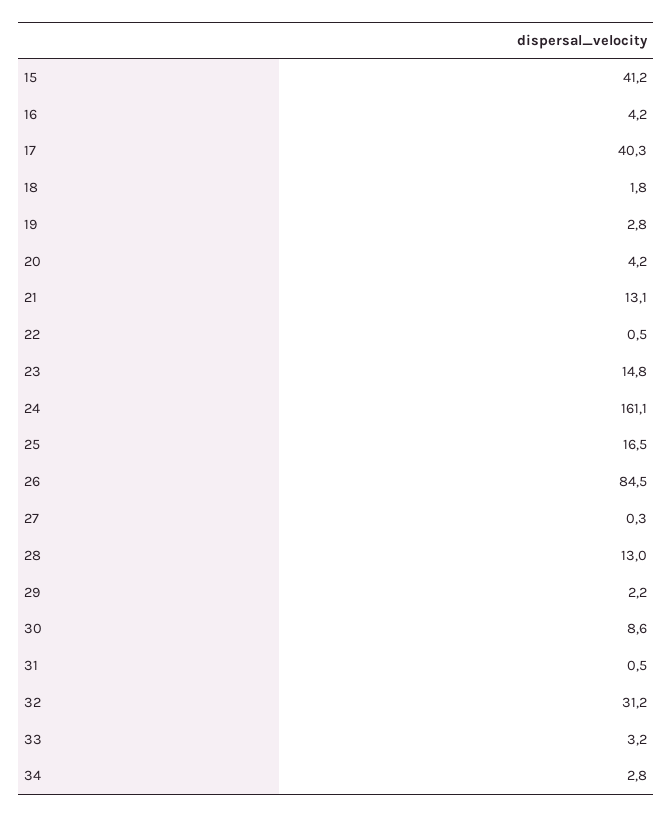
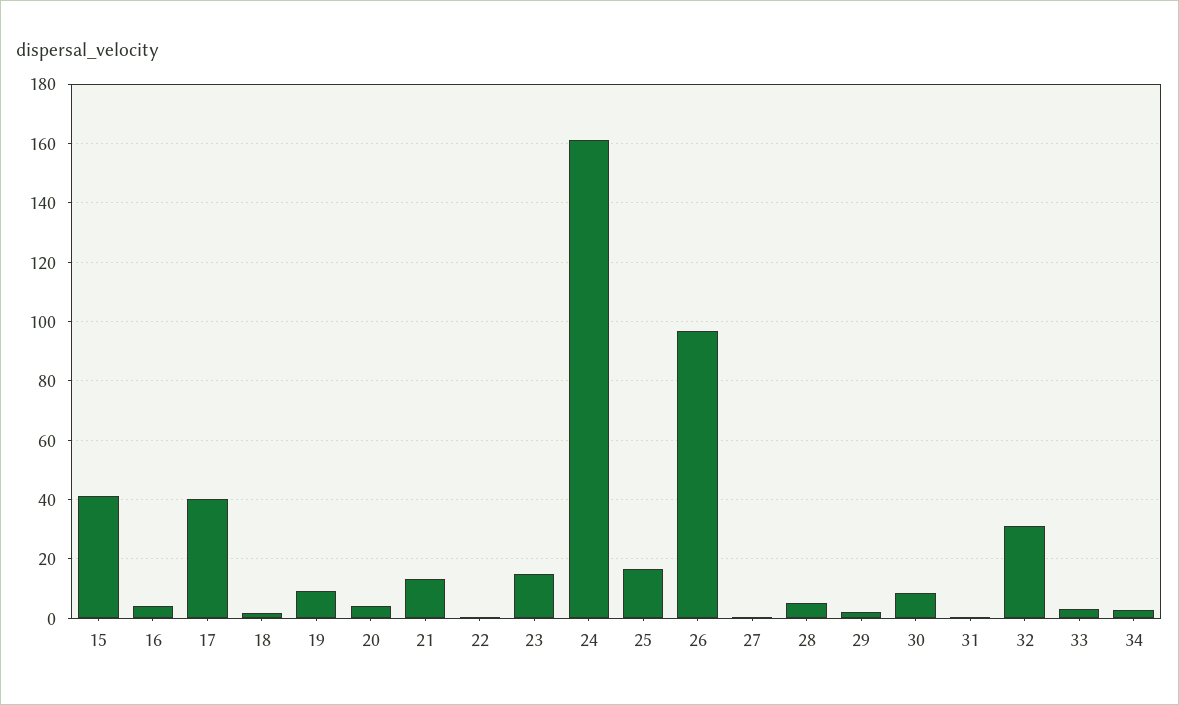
19: 2.8 -> 10
26: 84.5 -> 97.5
28: 13 -> 5

